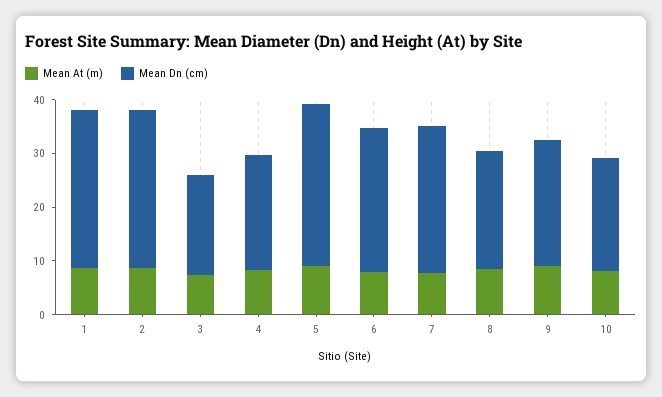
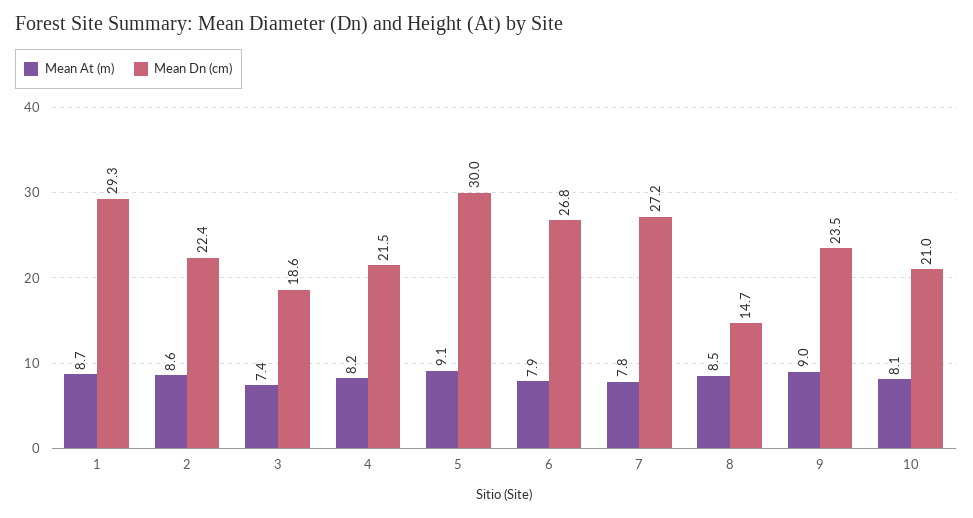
Mean Dn (cm), 2: 30 -> 22.4
Mean Dn (cm), 8: 22 -> 14.7

